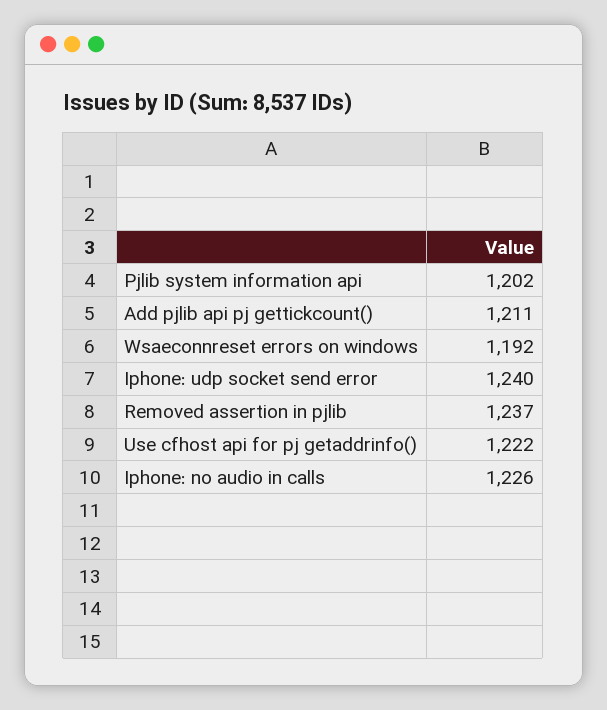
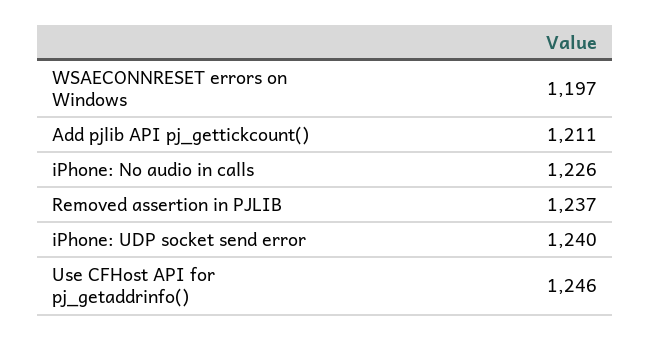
Pjlib system information api: 1202 -> none
Wsaeconnreset errors on windows: 1192 -> 1197
Use cfhost api for pj getaddrinfo(): 1222 -> 1246

